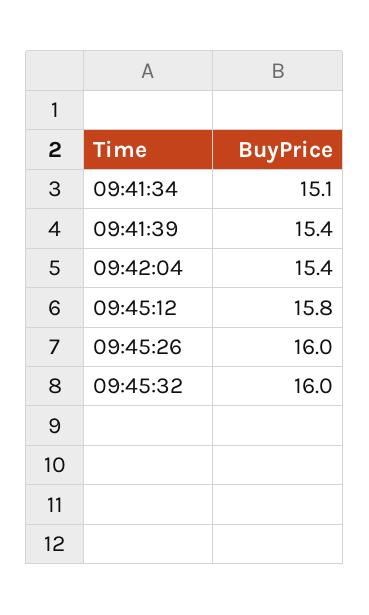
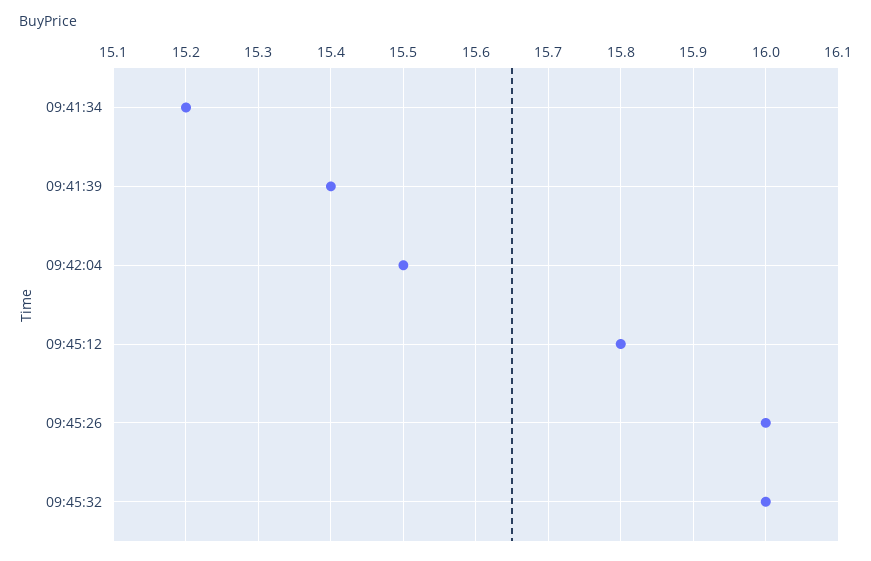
09:41:34: 15.1 -> 15.2
09:42:04: 15.4 -> 15.5

